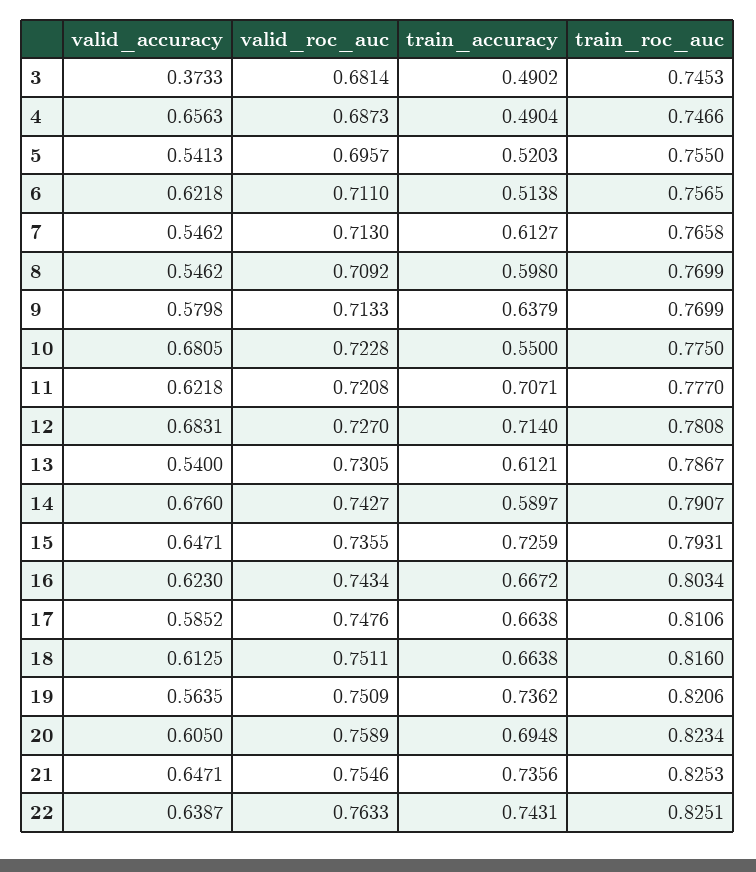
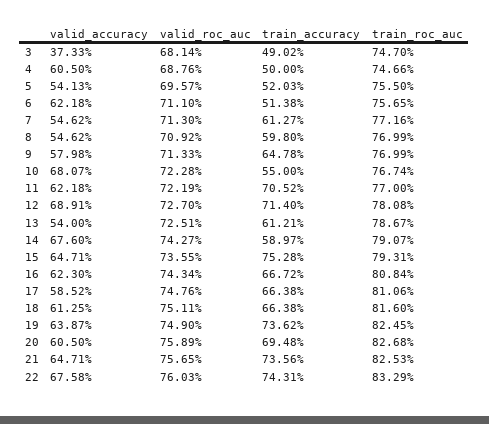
train_roc_auc, 3: 0.7453 -> 0.747
valid_accuracy, 4: 0.6563 -> 0.605
valid_roc_auc, 4: 0.6873 -> 0.6876
train_accuracy, 4: 0.4904 -> 0.5
train_roc_auc, 7: 0.7658 -> 0.7716
train_accuracy, 9: 0.6379 -> 0.6478
valid_accuracy, 10: 0.6805 -> 0.6807
train_roc_auc, 10: 0.775 -> 0.7674
valid_roc_auc, 11: 0.7208 -> 0.7219
train_accuracy, 11: 0.7071 -> 0.7052
train_roc_auc, 11: 0.777 -> 0.77
valid_accuracy, 12: 0.6831 -> 0.6891
valid_roc_auc, 13: 0.7305 -> 0.7251
train_accuracy, 15: 0.7259 -> 0.7528
train_roc_auc, 16: 0.8034 -> 0.8084
valid_accuracy, 19: 0.5635 -> 0.6387
valid_roc_auc, 19: 0.7509 -> 0.749
train_roc_auc, 19: 0.8206 -> 0.8245
train_roc_auc, 20: 0.8234 -> 0.8268
valid_roc_auc, 21: 0.7546 -> 0.7565
valid_accuracy, 22: 0.6387 -> 0.6758
valid_roc_auc, 22: 0.7633 -> 0.7603
train_roc_auc, 22: 0.8251 -> 0.8329

